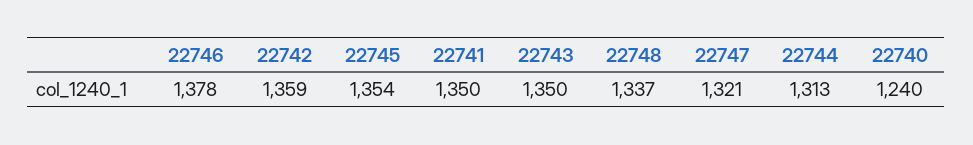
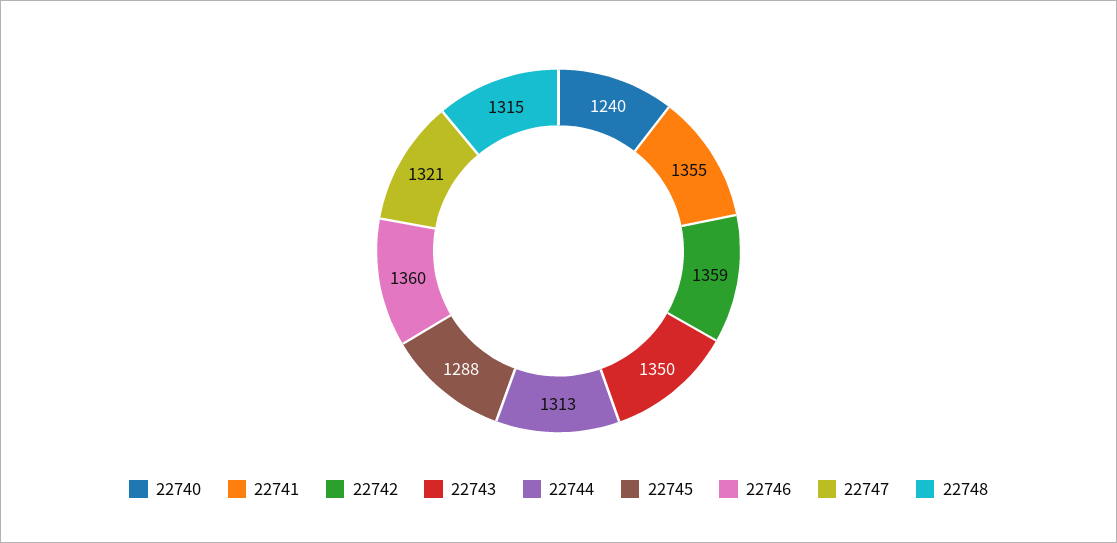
22746: 1378 -> 1360
22745: 1354 -> 1288
22741: 1350 -> 1355
22748: 1337 -> 1315

